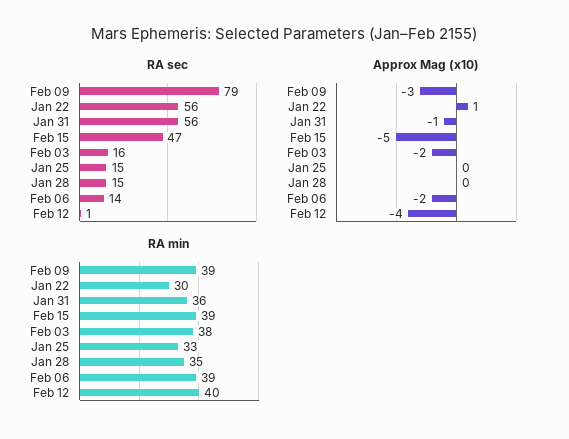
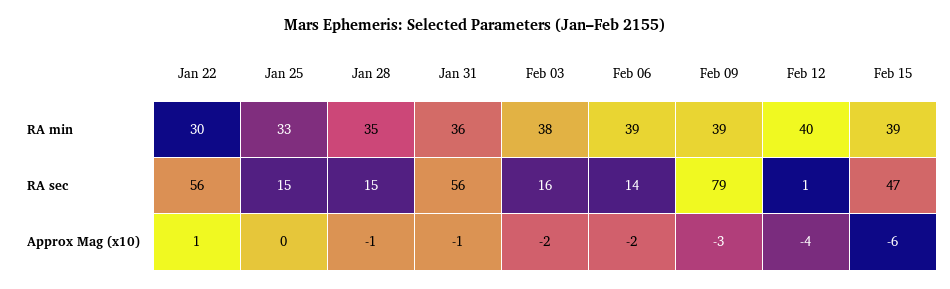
Approx Mag (x10), Feb 15: -5 -> -6
Approx Mag (x10), Jan 28: 0 -> -1

